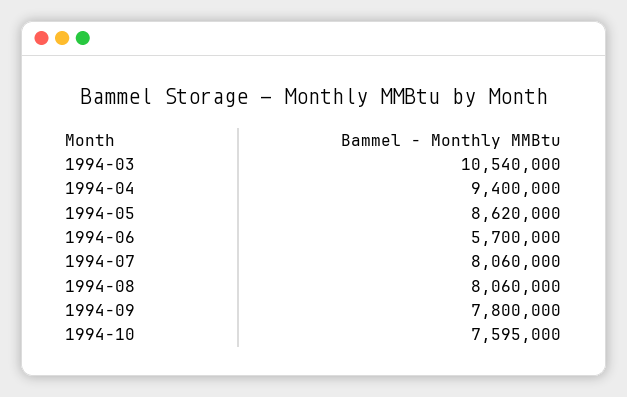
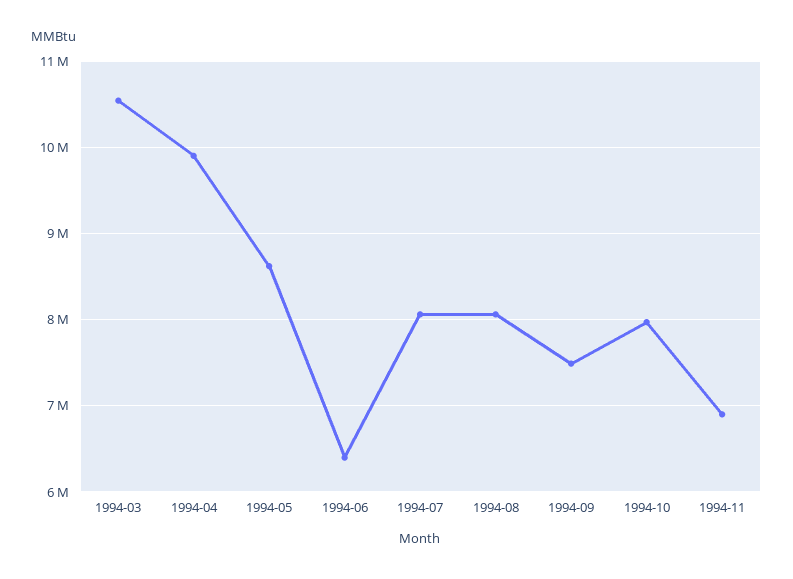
1994-04: 9400000 -> 9900000
1994-06: 5700000 -> 6400000
1994-09: 7800000 -> 7500000
1994-10: 7595000 -> 8000000
1994-11: none -> 6900000

